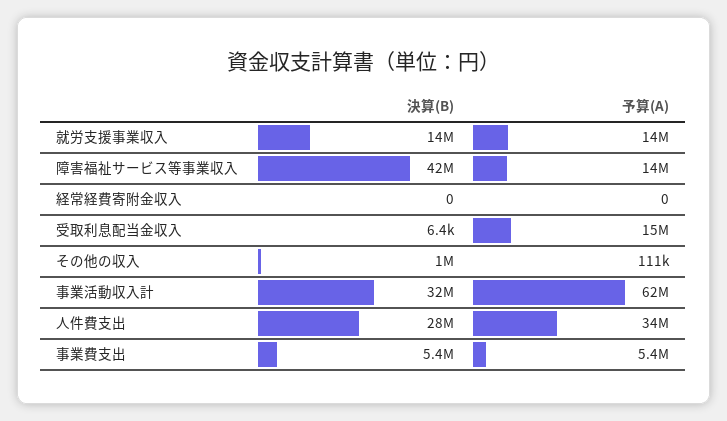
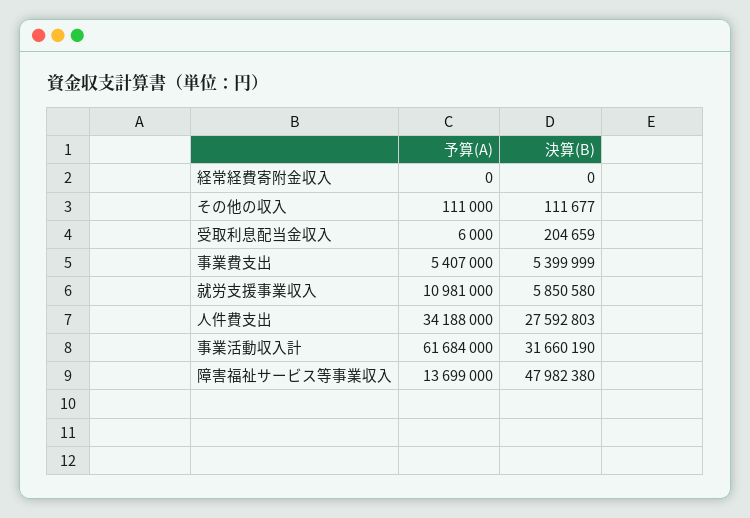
決算(B), 就労支援事業収入: 14000000 -> 5850580
予算(A), 就労支援事業収入: 14000000 -> 10981000
決算(B), 障害福祉サービス等事業収入: 42000000 -> 47982380
決算(B), 受取利息配当金収入: 6400 -> 204659
予算(A), 受取利息配当金収入: 15000000 -> 6000
決算(B), その他の収入: 1000000 -> 111677

